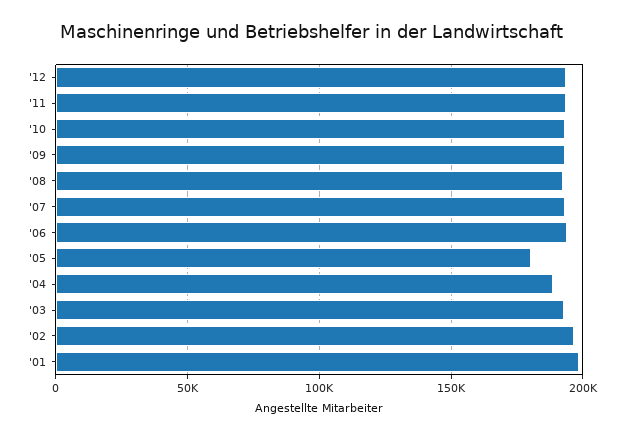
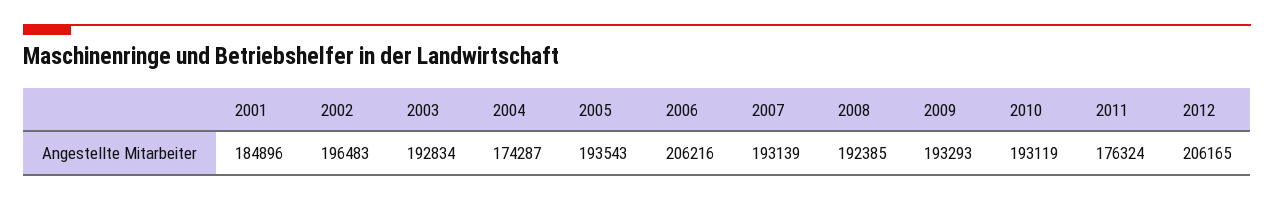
'12: 195000 -> 206165
'11: 195000 -> 176324
'06: 195000 -> 206216
'05: 180000 -> 193543
'04: 190000 -> 174287
'01: 200000 -> 184896

